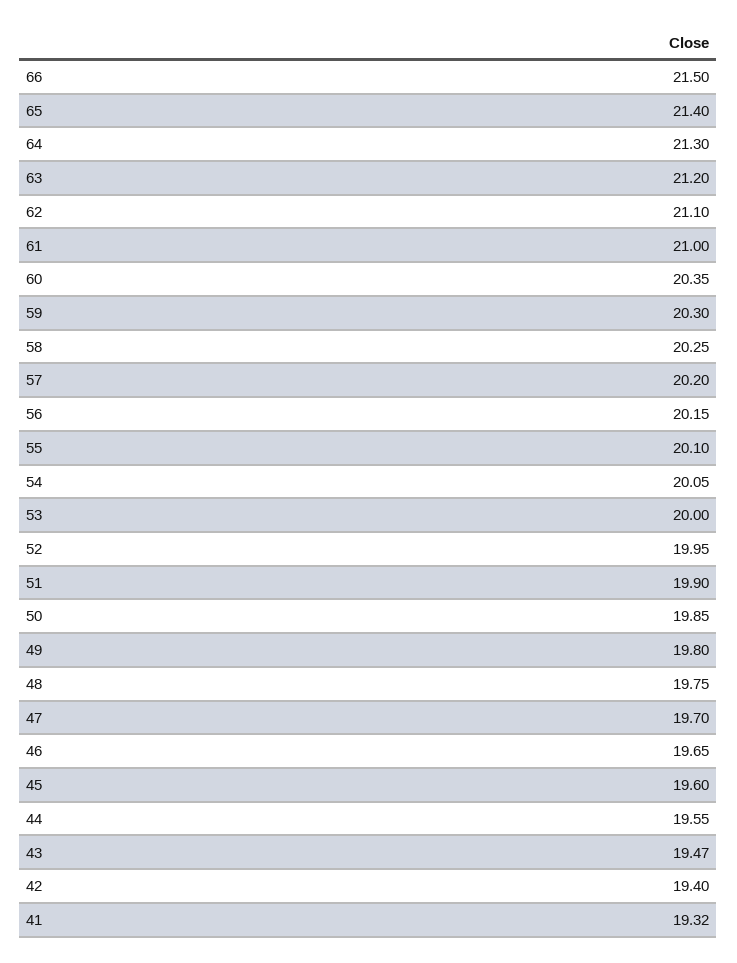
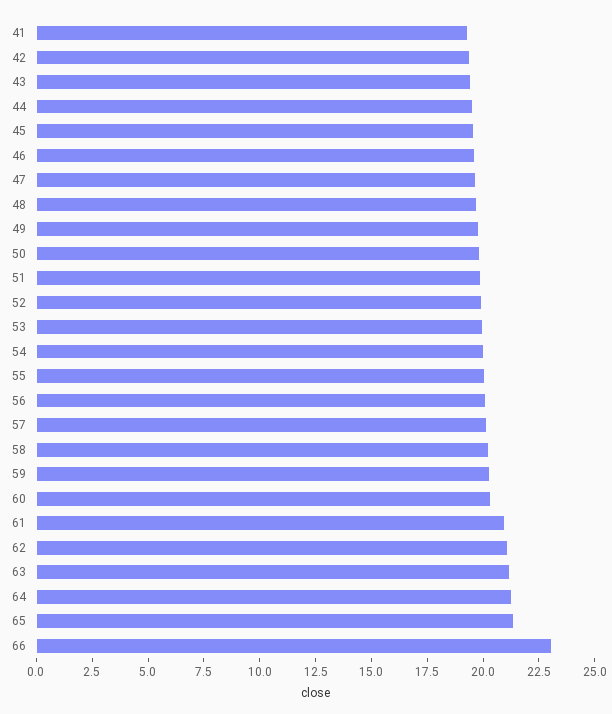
66: 21.5 -> 23

